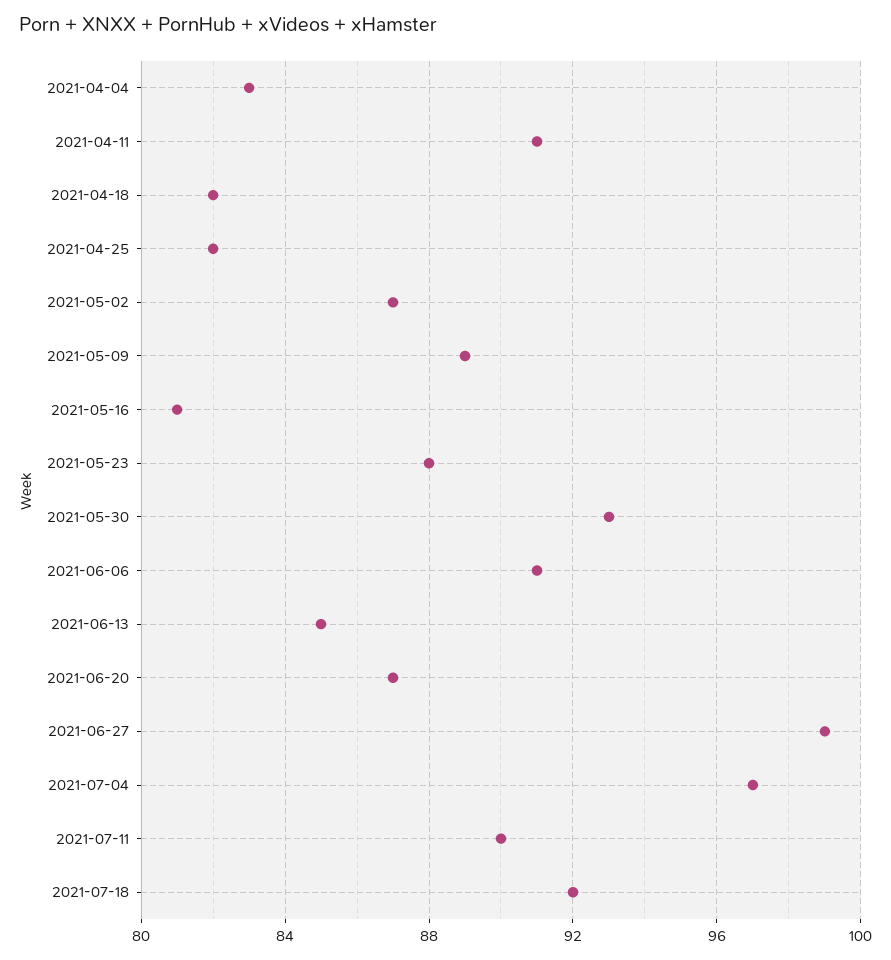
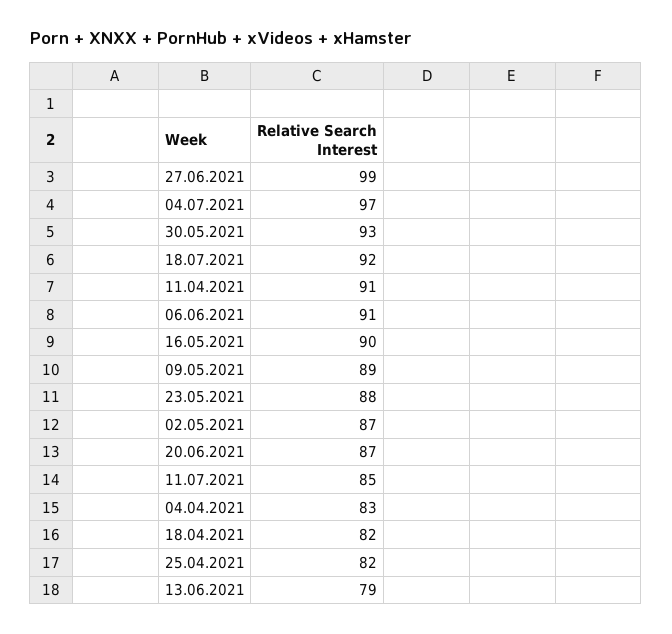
2021-05-16: 81 -> 90
2021-06-13: 85 -> 79
2021-07-11: 90 -> 85

